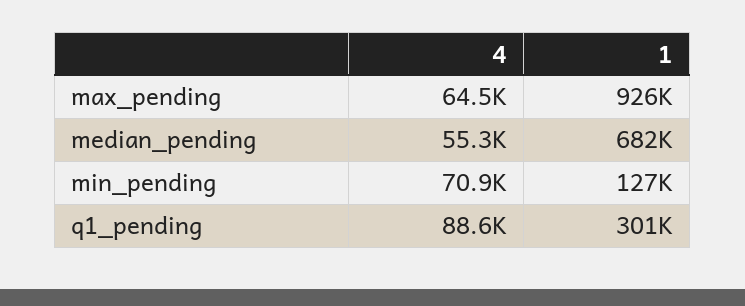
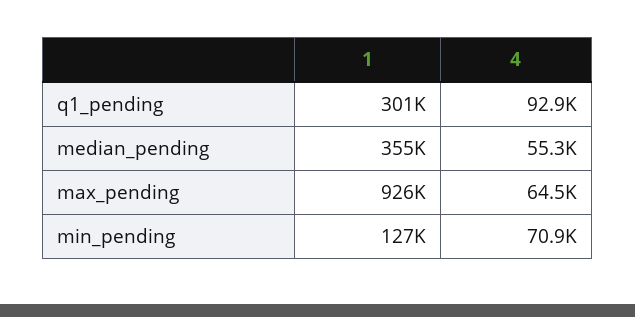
1, median_pending: 682000 -> 355000
4, q1_pending: 88600 -> 92900

